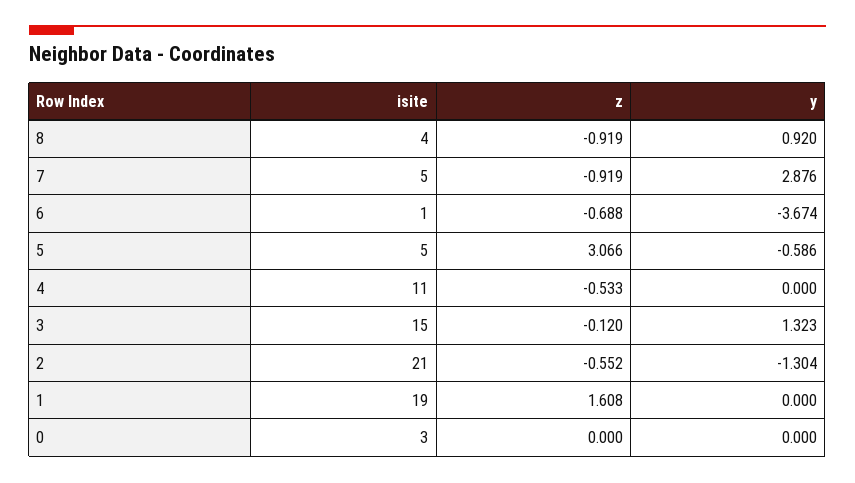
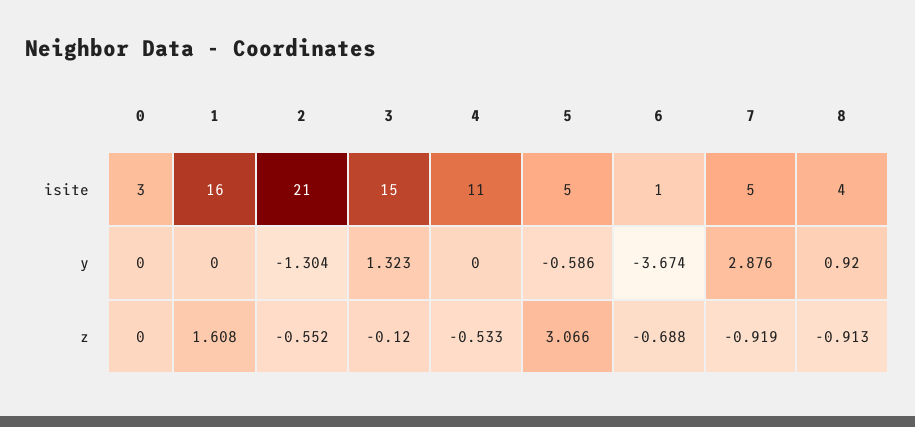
z, 8: -0.919 -> -0.913
isite, 1: 19 -> 16

